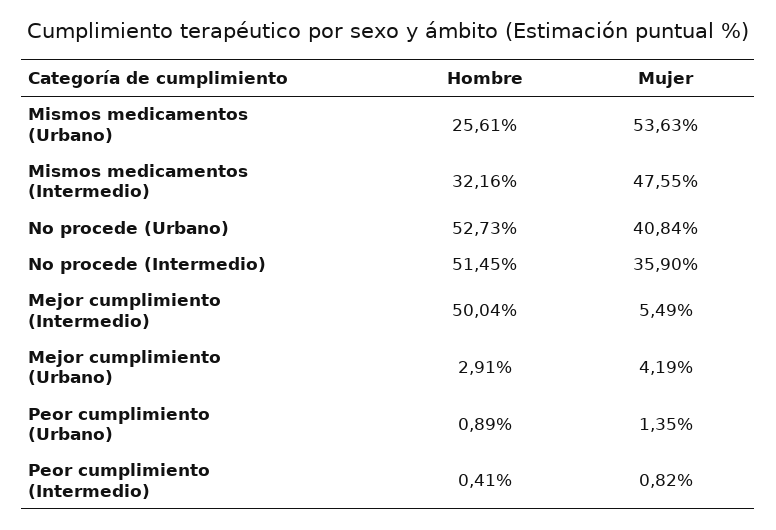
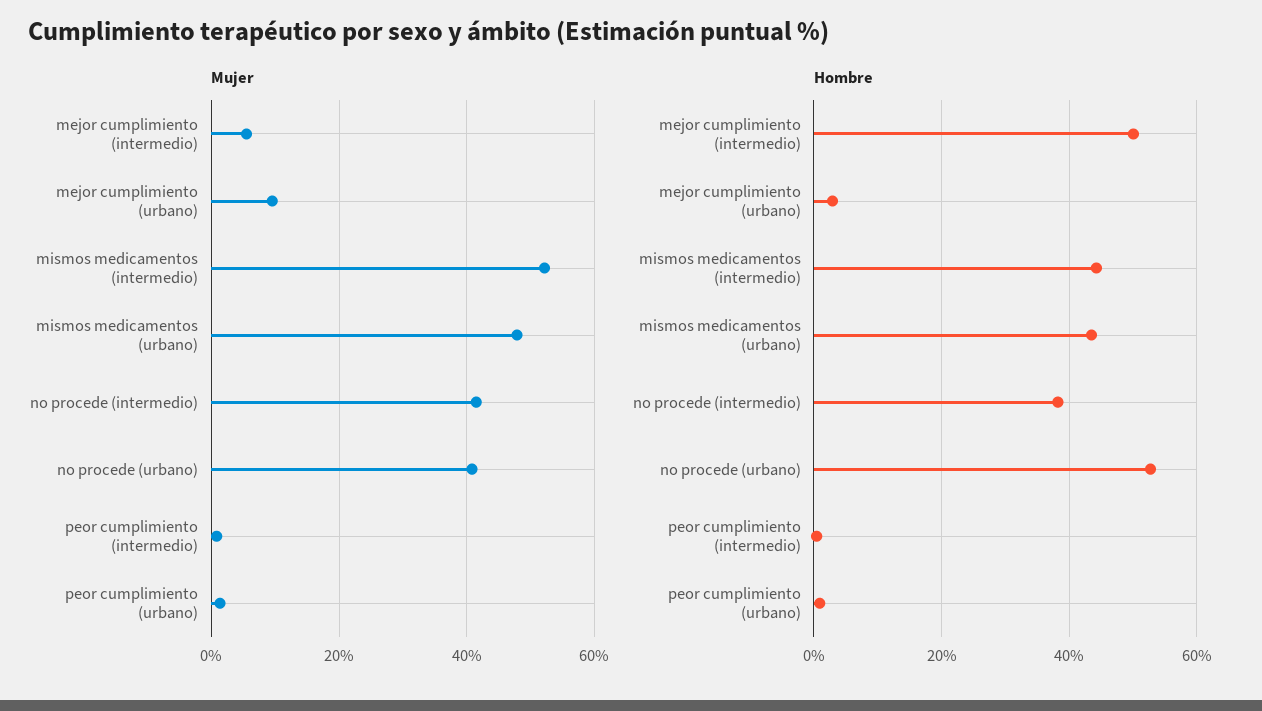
Hombre, Mismos medicamentos (Urbano): 25.61 -> 44
Mujer, Mismos medicamentos (Urbano): 53.63 -> 48
Hombre, Mismos medicamentos (Intermedio): 32.16 -> 44
Mujer, Mismos medicamentos (Intermedio): 47.55 -> 52
Hombre, No procede (Intermedio): 51.45 -> 38
Mujer, No procede (Intermedio): 35.9 -> 42
Mujer, Mejor cumplimiento (Urbano): 4.19 -> 10

